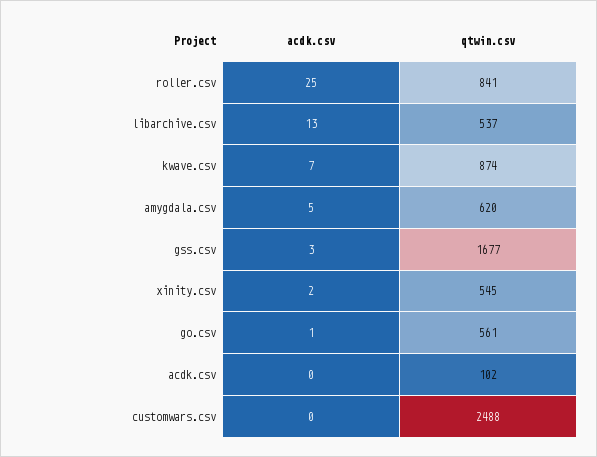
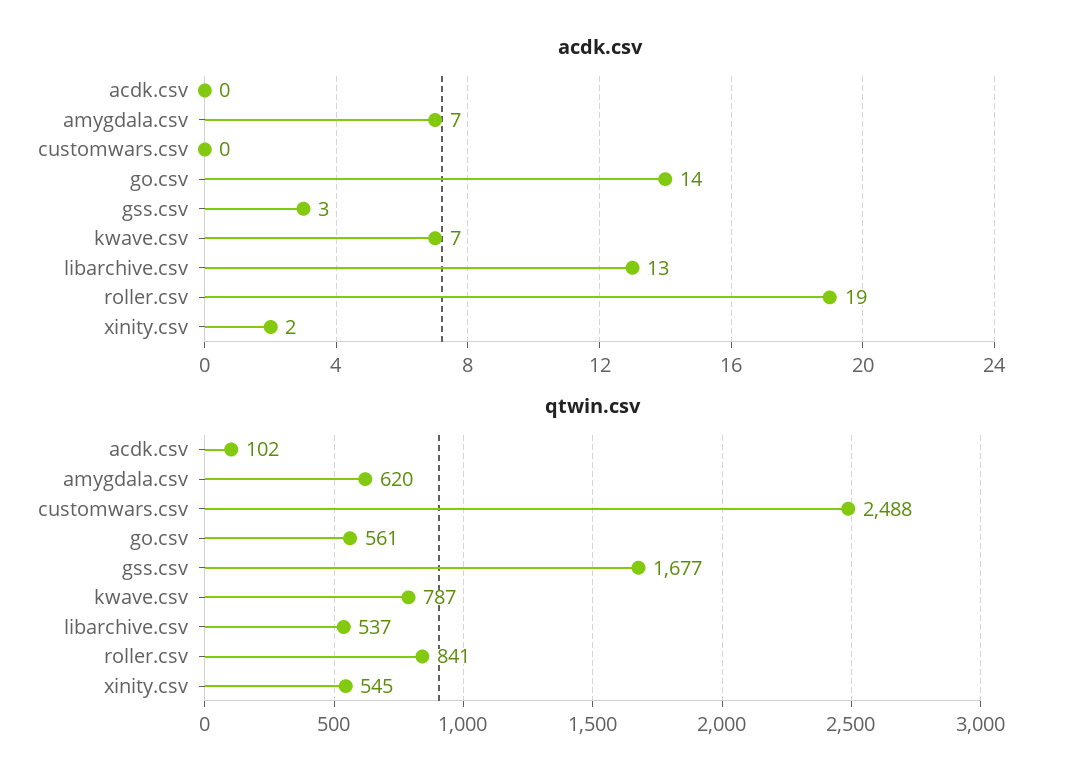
acdk.csv, roller.csv: 25 -> 19
qtwin.csv, kwave.csv: 874 -> 787
acdk.csv, amygdala.csv: 5 -> 7
acdk.csv, go.csv: 1 -> 14

